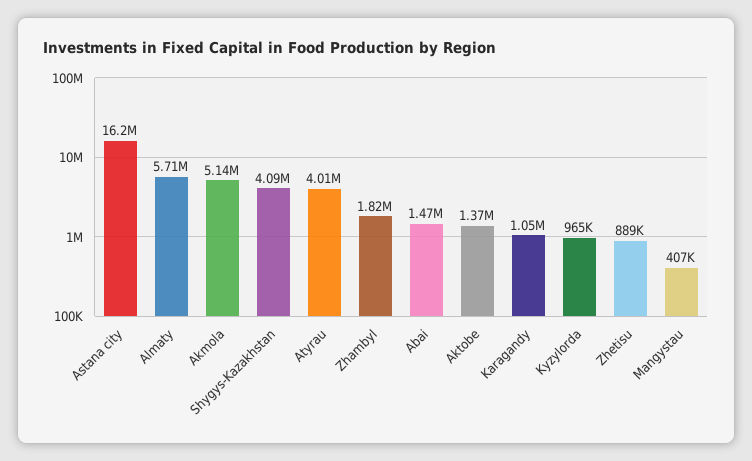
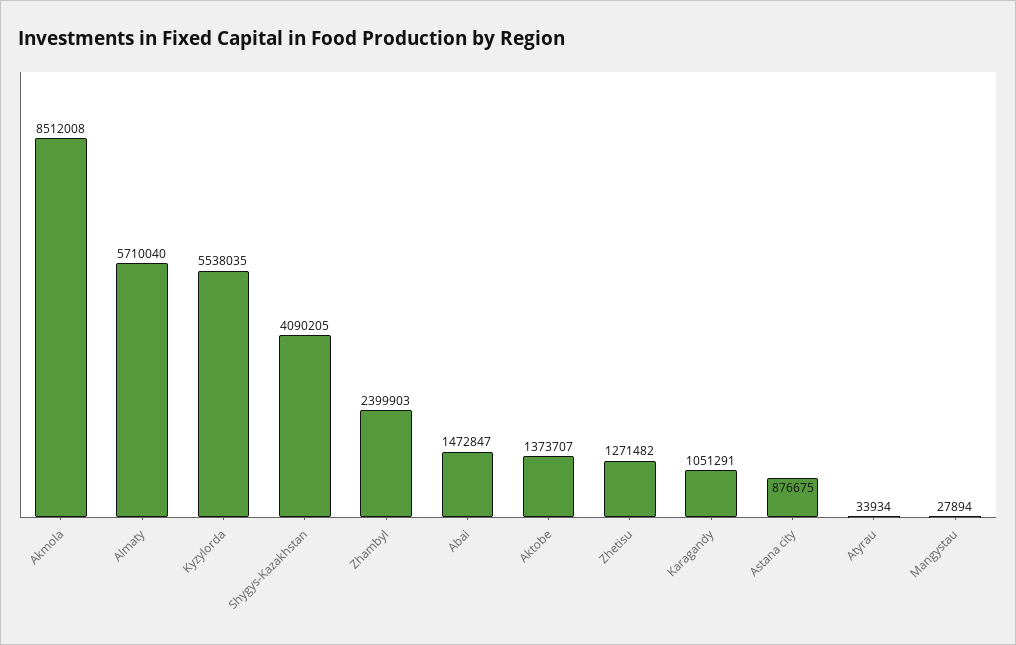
Astana city: 16200000 -> 876675
Akmola: 5140000 -> 8512008
Atyrau: 4010000 -> 33934
Zhambyl: 1820000 -> 2399903
Kyzylorda: 965000 -> 5538035
Zhetisu: 889000 -> 1271482
Mangystau: 407000 -> 27894

